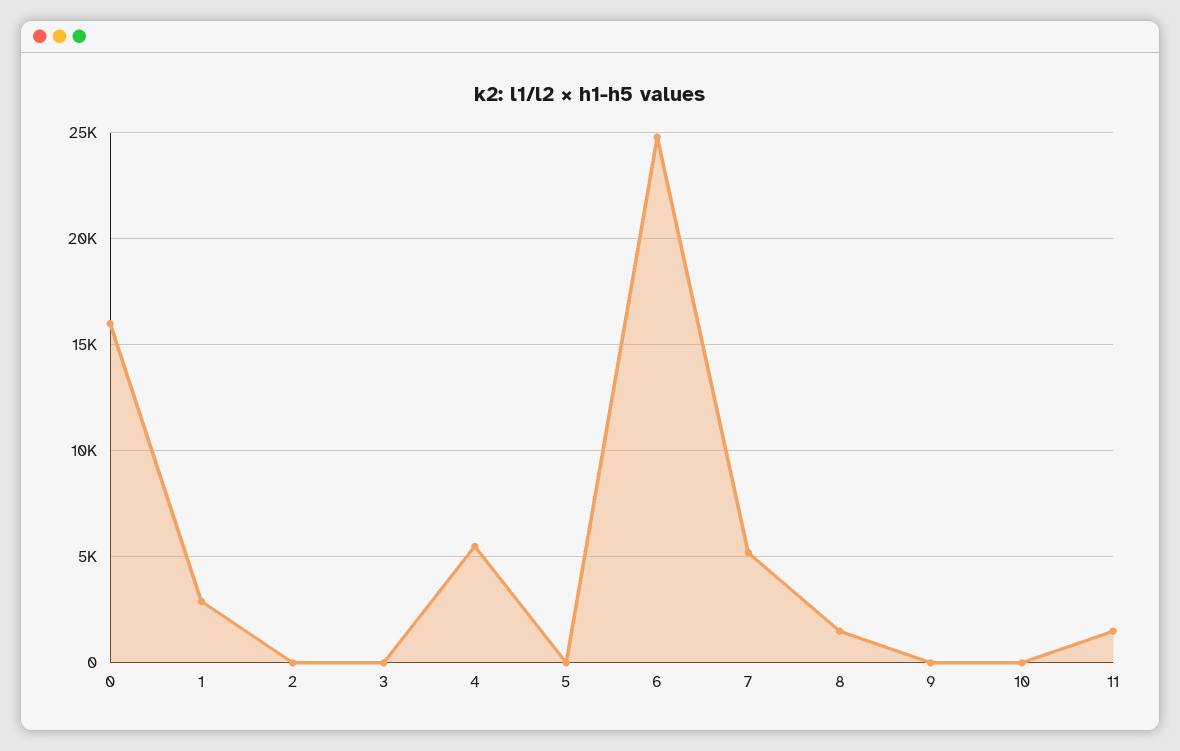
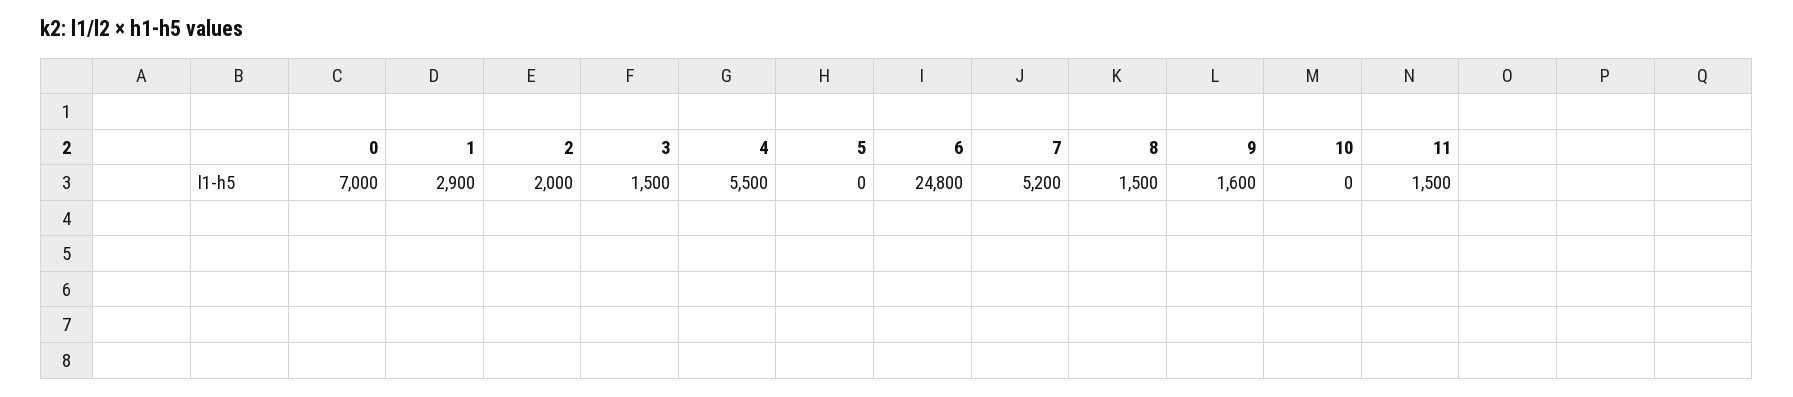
0: 16000 -> 7000
2: 0 -> 2000
3: 0 -> 1500
9: 0 -> 1600

